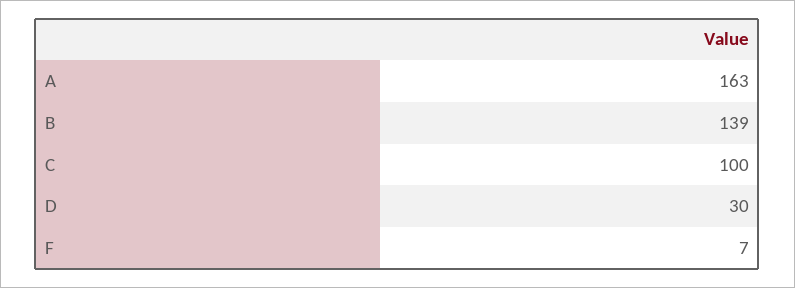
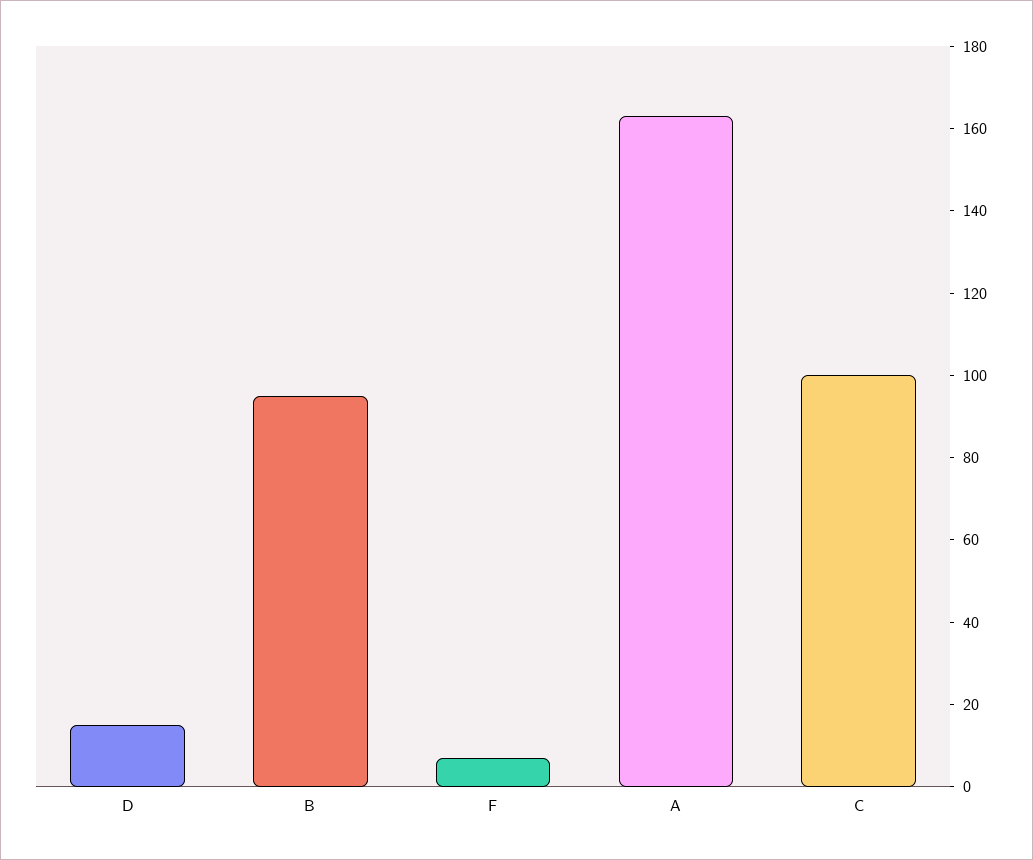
B: 139 -> 95
D: 30 -> 15

